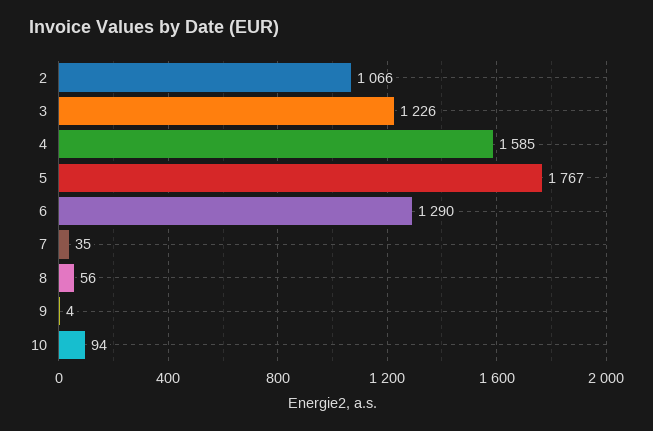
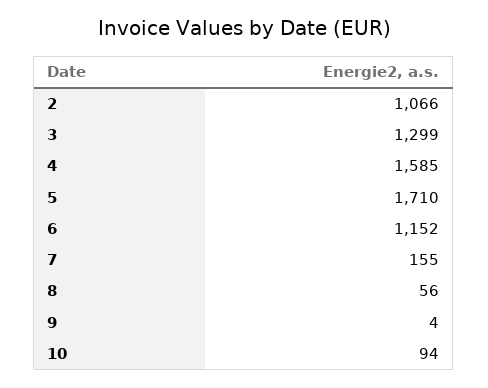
3: 1226 -> 1299
5: 1767 -> 1710
6: 1290 -> 1152
7: 35 -> 155

